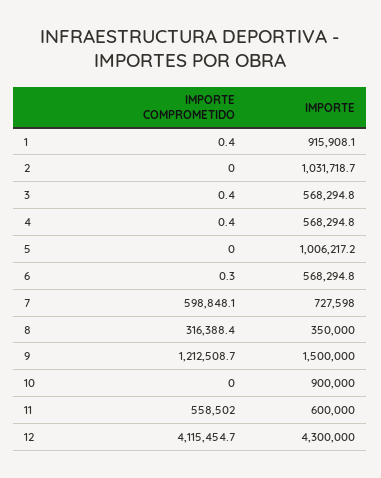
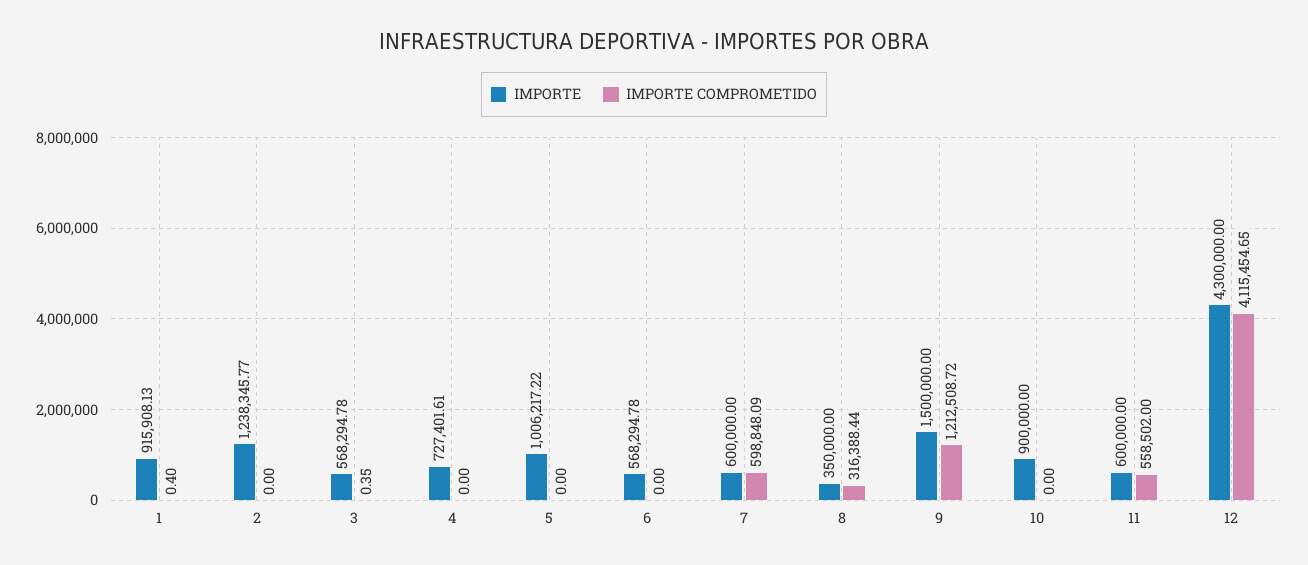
IMPORTE, 2: 1031718.7 -> 1238345.77
IMPORTE COMPROMETIDO, 4: 0.4 -> 0
IMPORTE, 4: 568294.8 -> 727401.61
IMPORTE COMPROMETIDO, 6: 0.3 -> 0
IMPORTE, 7: 727598 -> 600000

